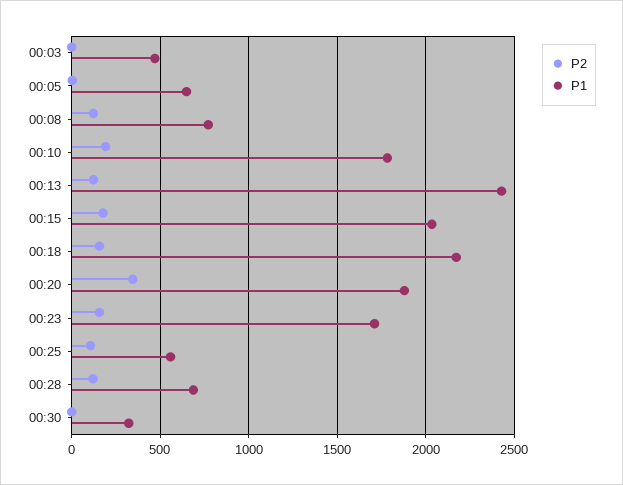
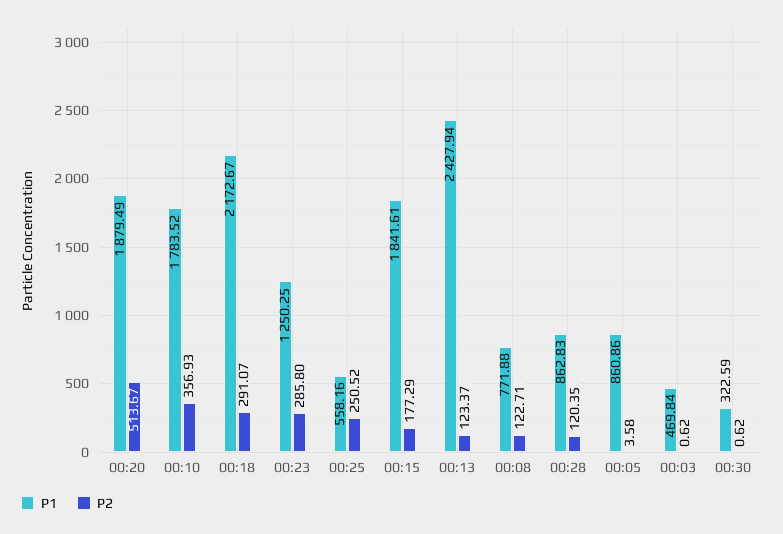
P1, 00:05: 650 -> 860.86
P2, 00:10: 200 -> 356.93
P1, 00:15: 2050 -> 1841.61
P2, 00:18: 150 -> 291.07
P2, 00:20: 350 -> 513.67
P2, 00:23: 150 -> 285.8
P1, 00:23: 1700 -> 1250.25
P2, 00:25: 100 -> 250.52
P1, 00:28: 700 -> 862.83

